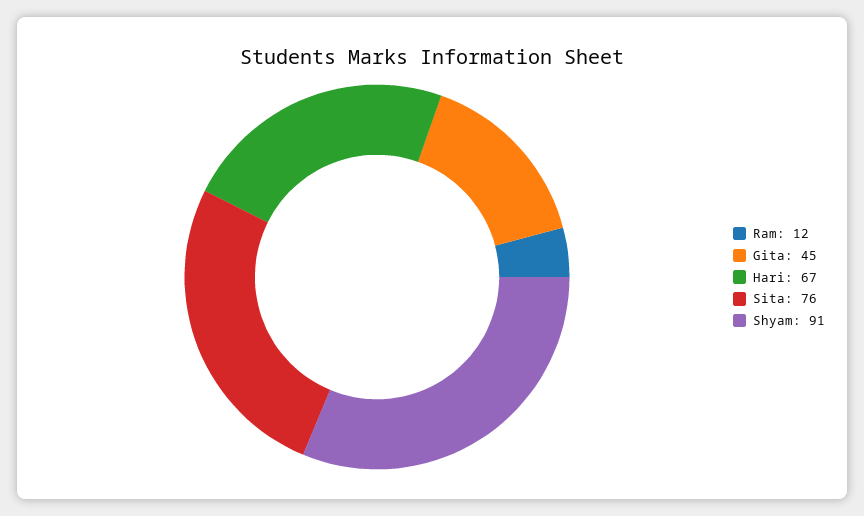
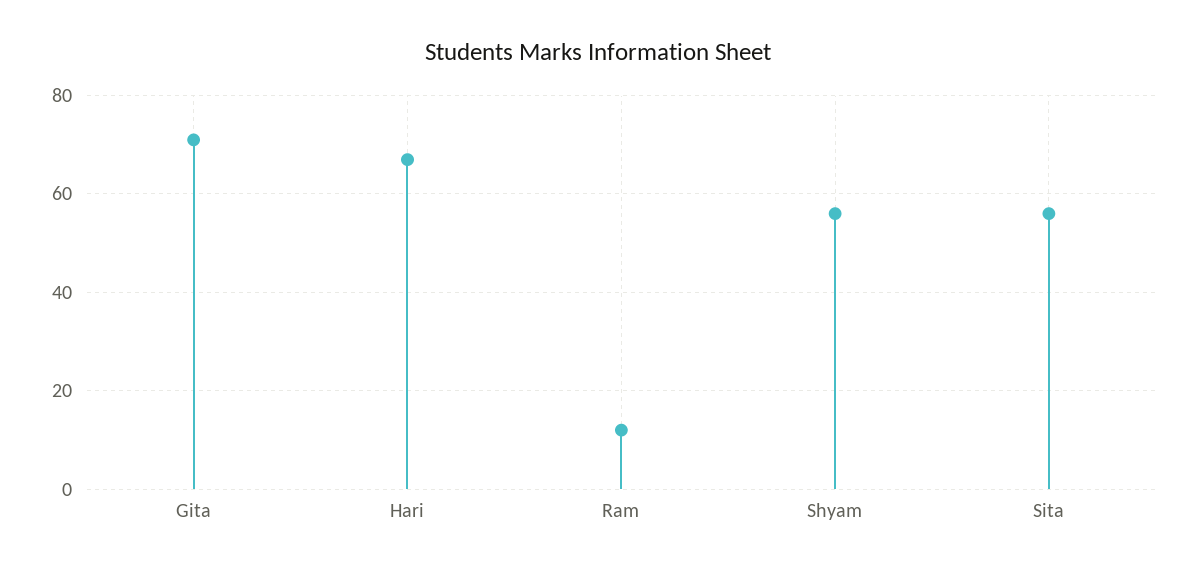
Gita: 45 -> 70
Sita: 76 -> 55
Shyam: 91 -> 55

